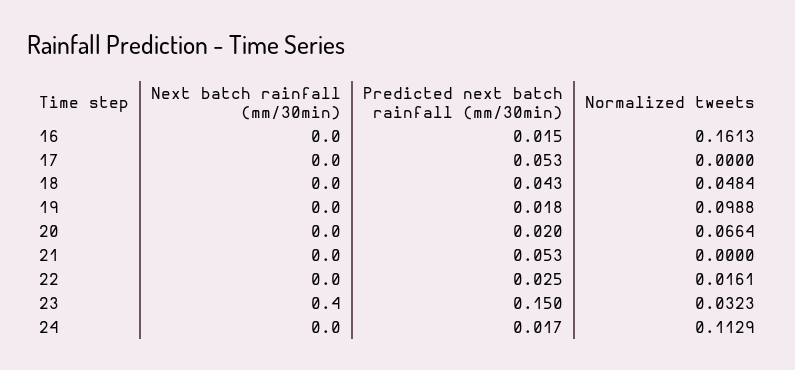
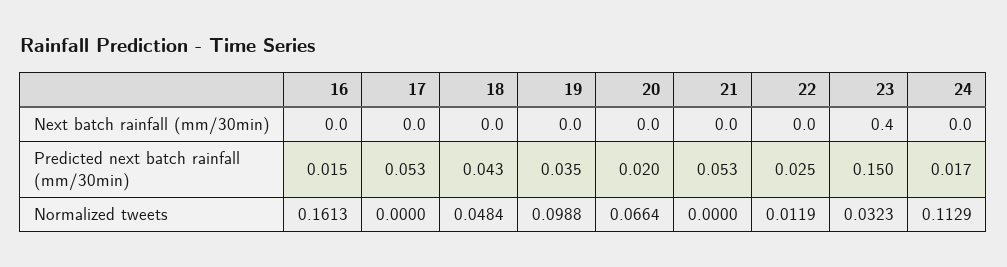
Predicted next batch rainfall (mm/30min), 19: 0.018 -> 0.035
Normalized tweets, 22: 0.0161 -> 0.0119

